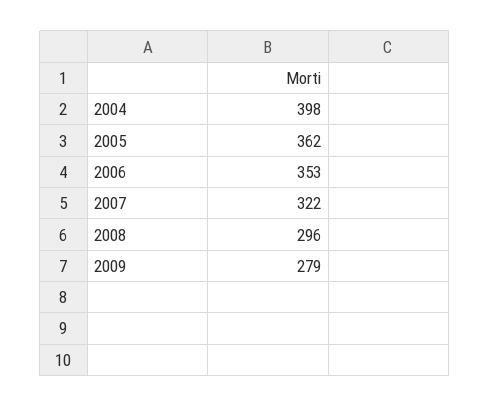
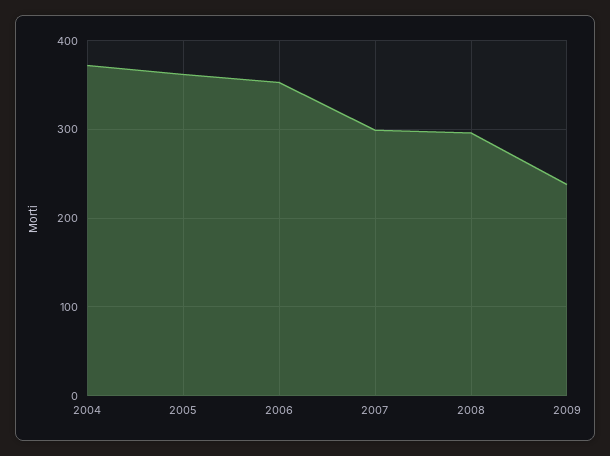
2004: 398 -> 370
2007: 322 -> 300
2009: 279 -> 240

